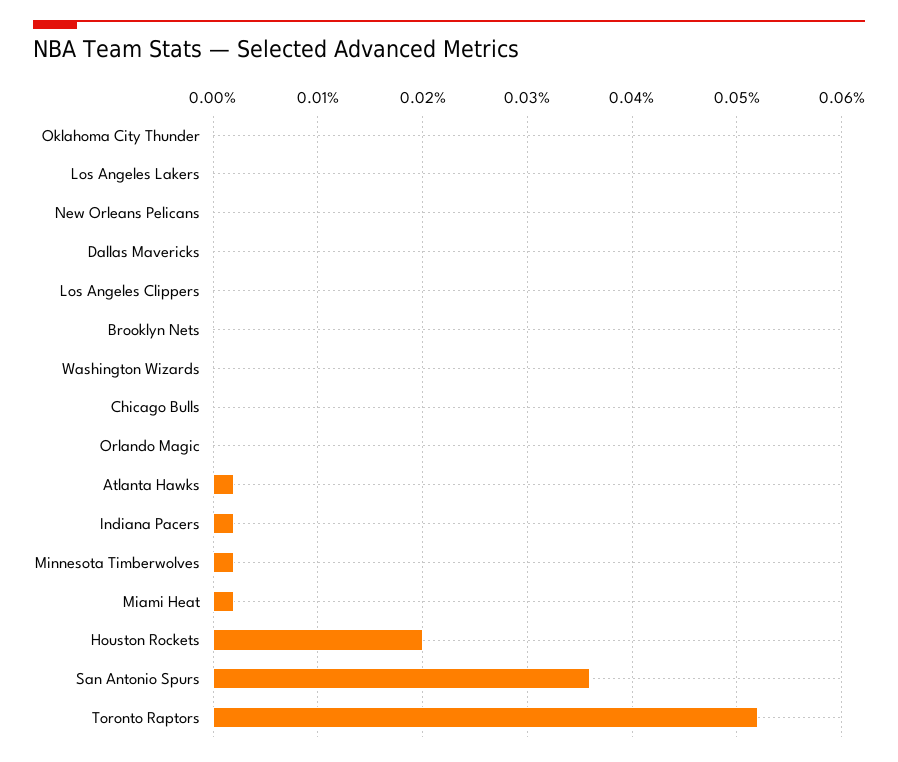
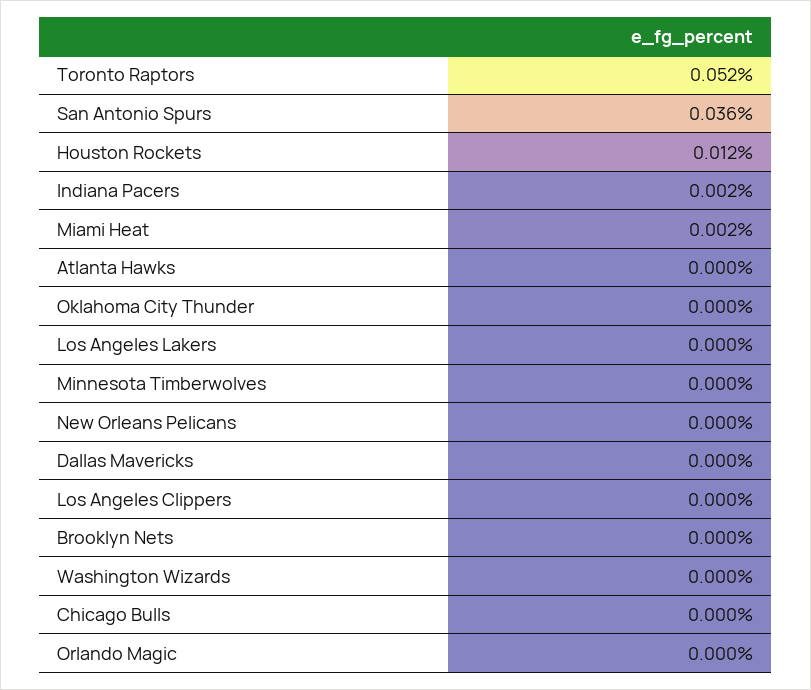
Atlanta Hawks: 0.002 -> 0
Minnesota Timberwolves: 0.002 -> 0
Houston Rockets: 0.02 -> 0.012

